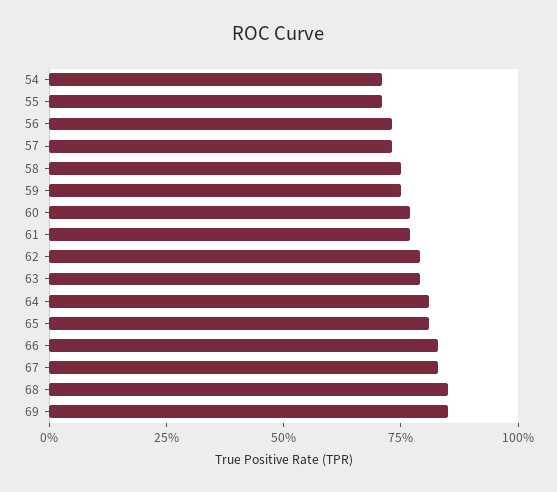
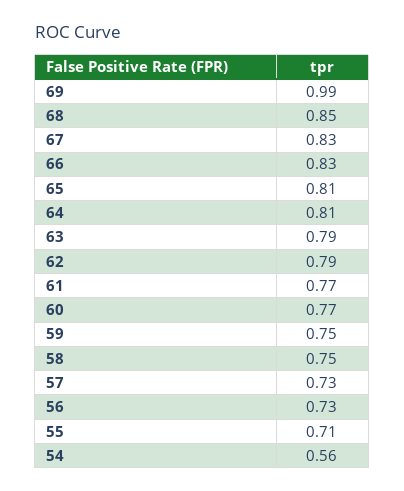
54: 0.7 -> 0.56
69: 0.85 -> 0.99

